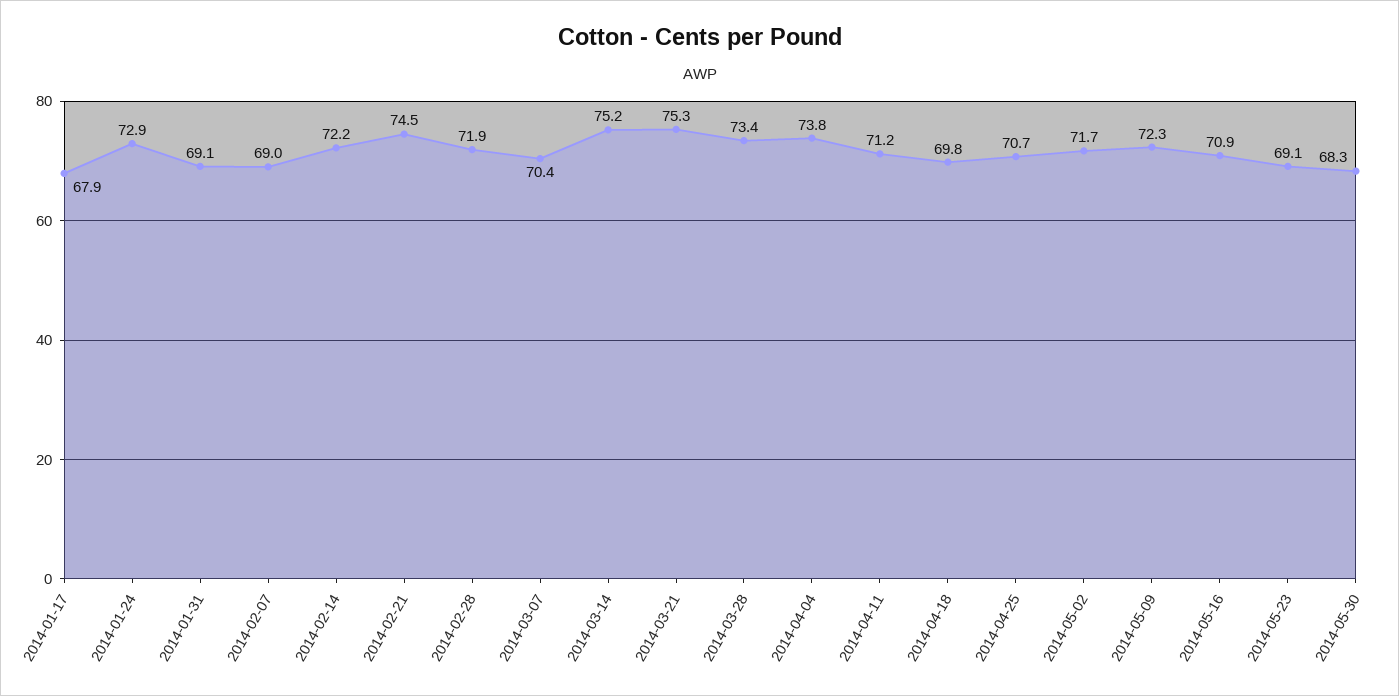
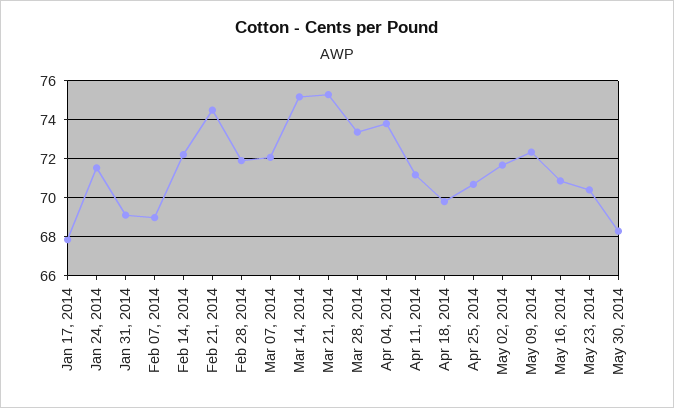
2014-01-24: 72.9 -> 71.5
2014-03-07: 70.4 -> 72
2014-05-23: 69.1 -> 70.5

